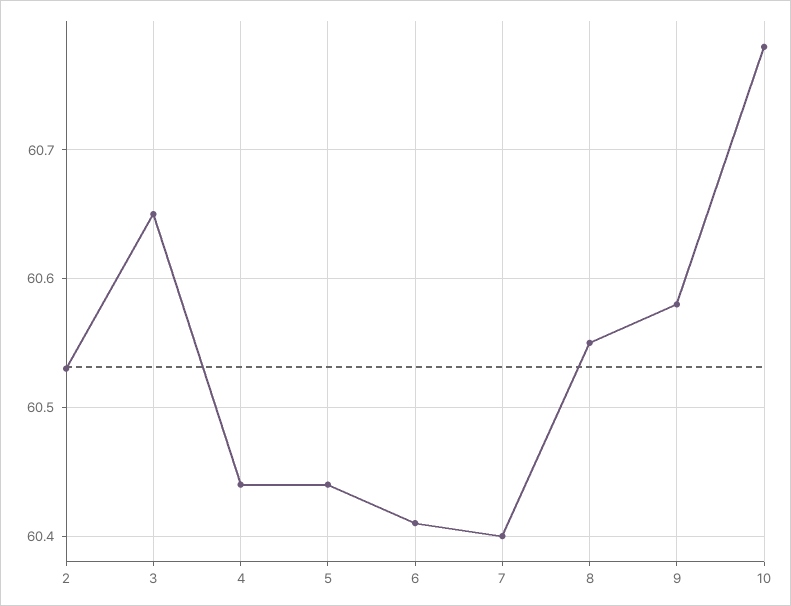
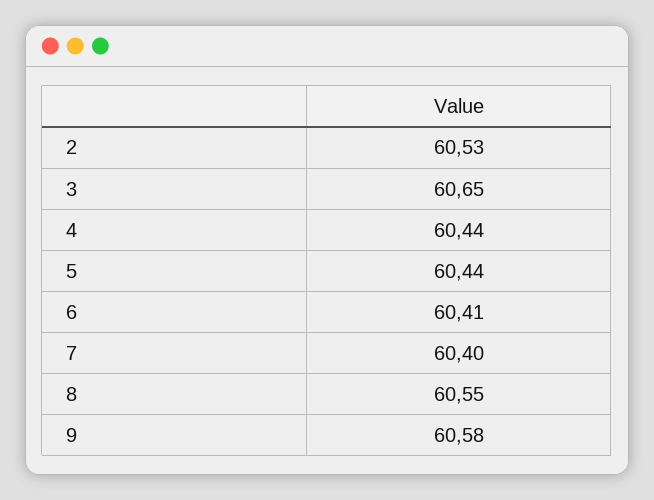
10: 60.78 -> none

